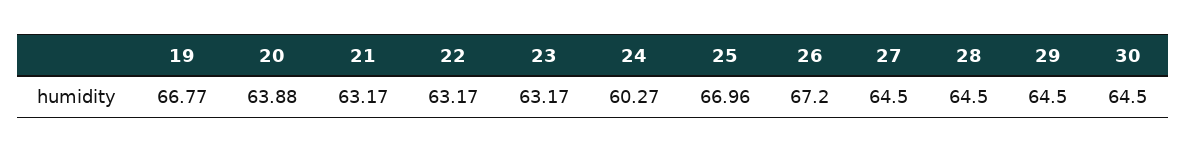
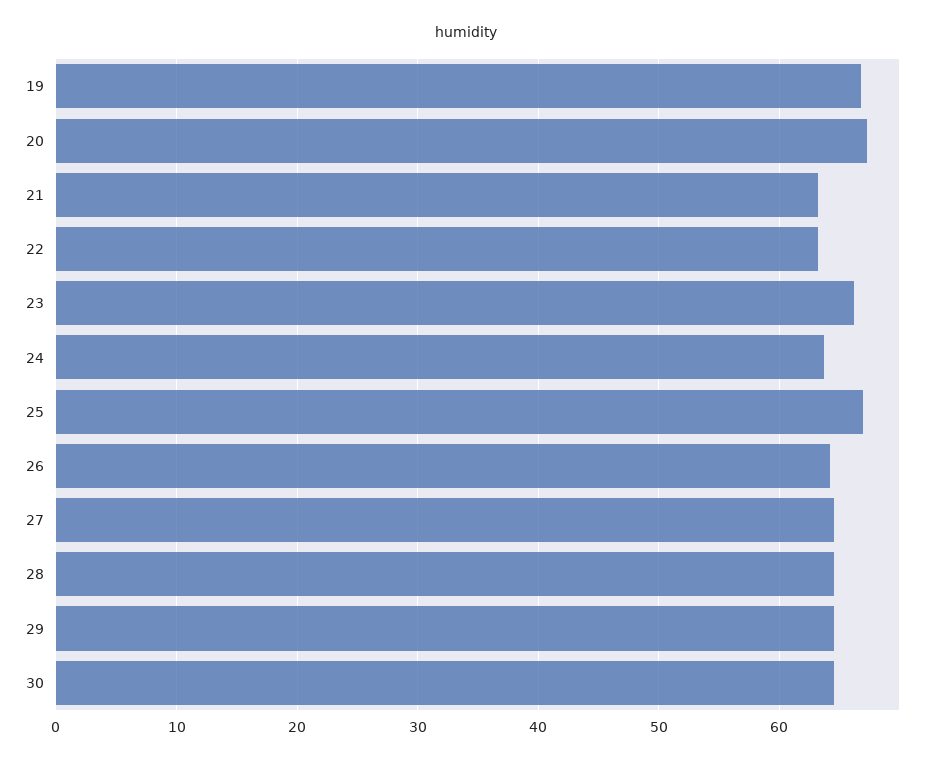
20: 63.88 -> 67
23: 63.17 -> 66
24: 60.27 -> 64
26: 67.2 -> 64

